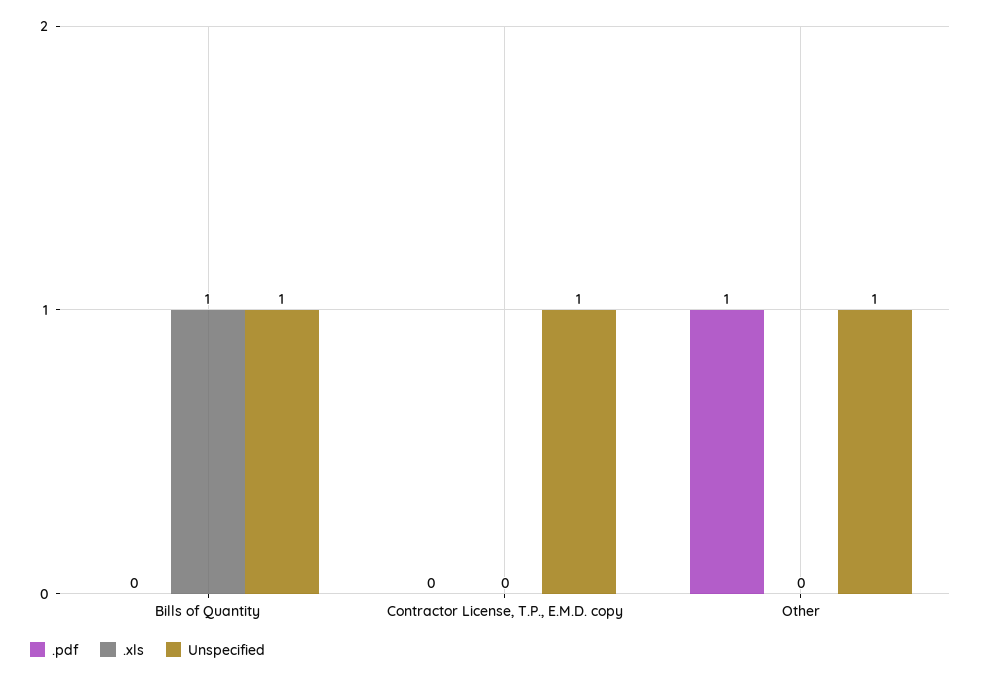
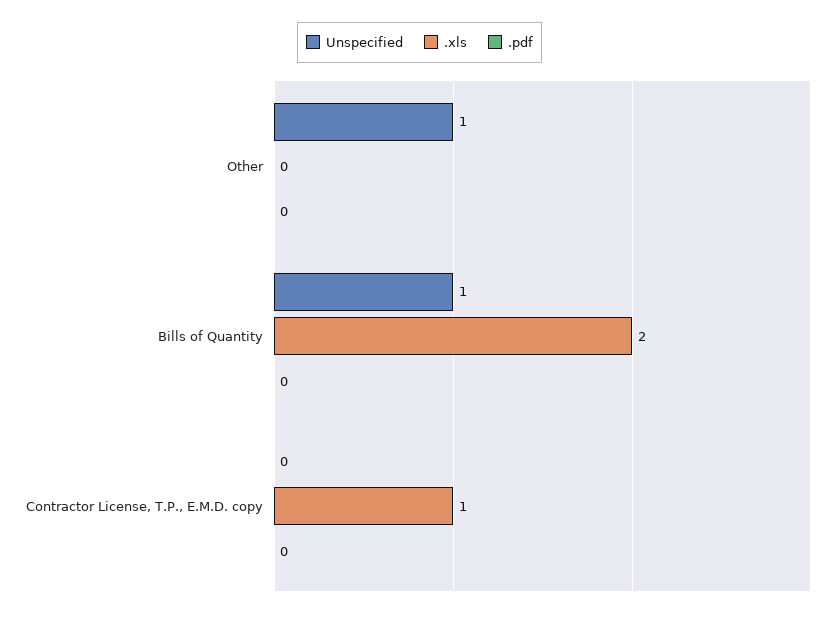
.xls, Bills of Quantity: 1 -> 2
.xls, Contractor License, T.P., E.M.D. copy: 0 -> 1
Unspecified, Contractor License, T.P., E.M.D. copy: 1 -> 0
.pdf, Other: 1 -> 0

